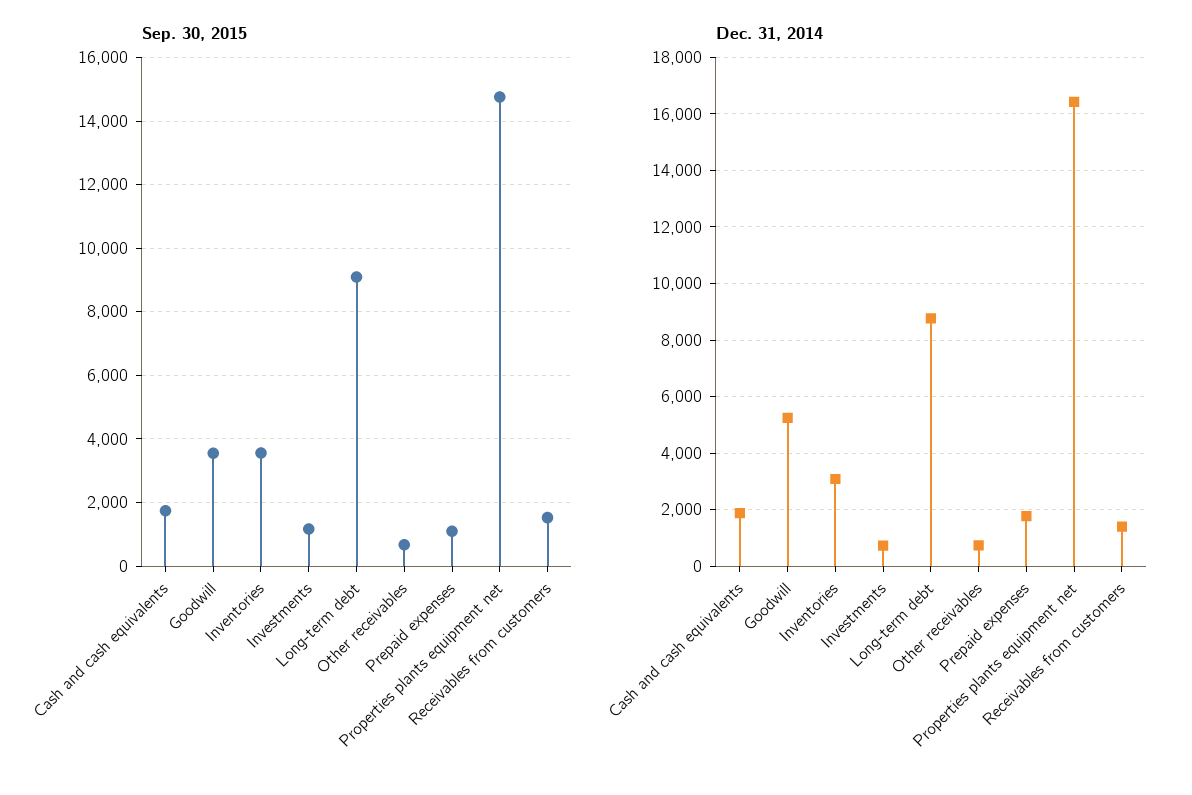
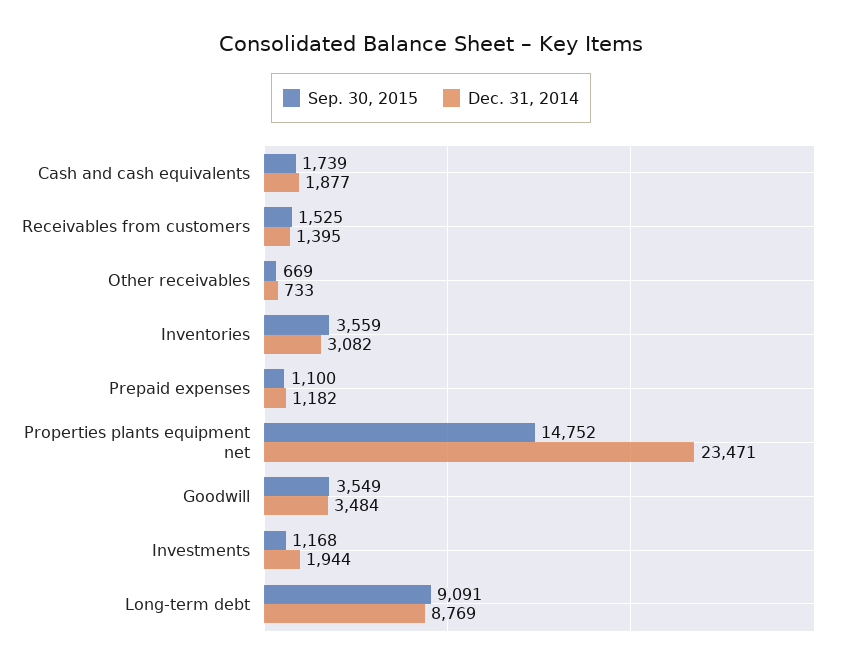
Dec. 31, 2014, Goodwill: 5250 -> 3484
Dec. 31, 2014, Investments: 750 -> 1944
Dec. 31, 2014, Prepaid expenses: 1750 -> 1182
Dec. 31, 2014, Properties plants equipment net: 16500 -> 23471

